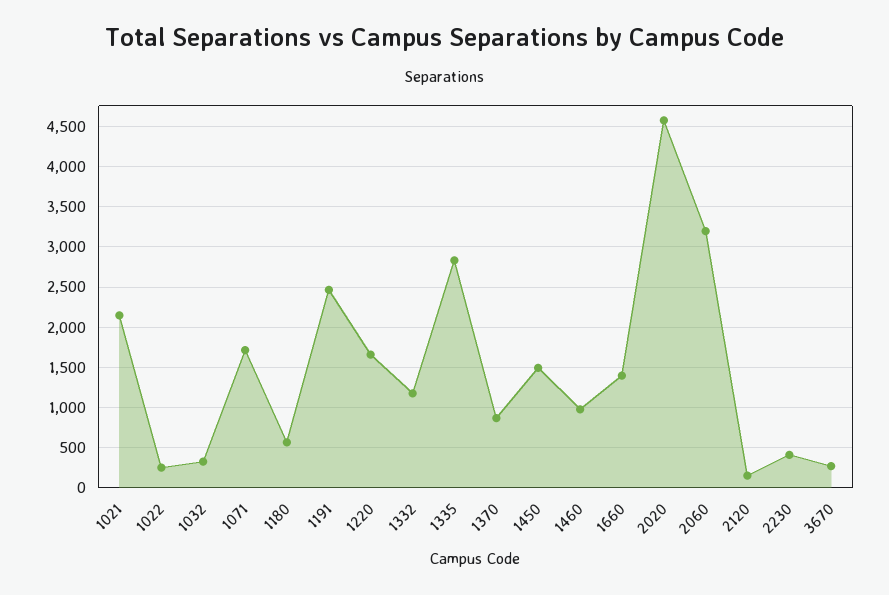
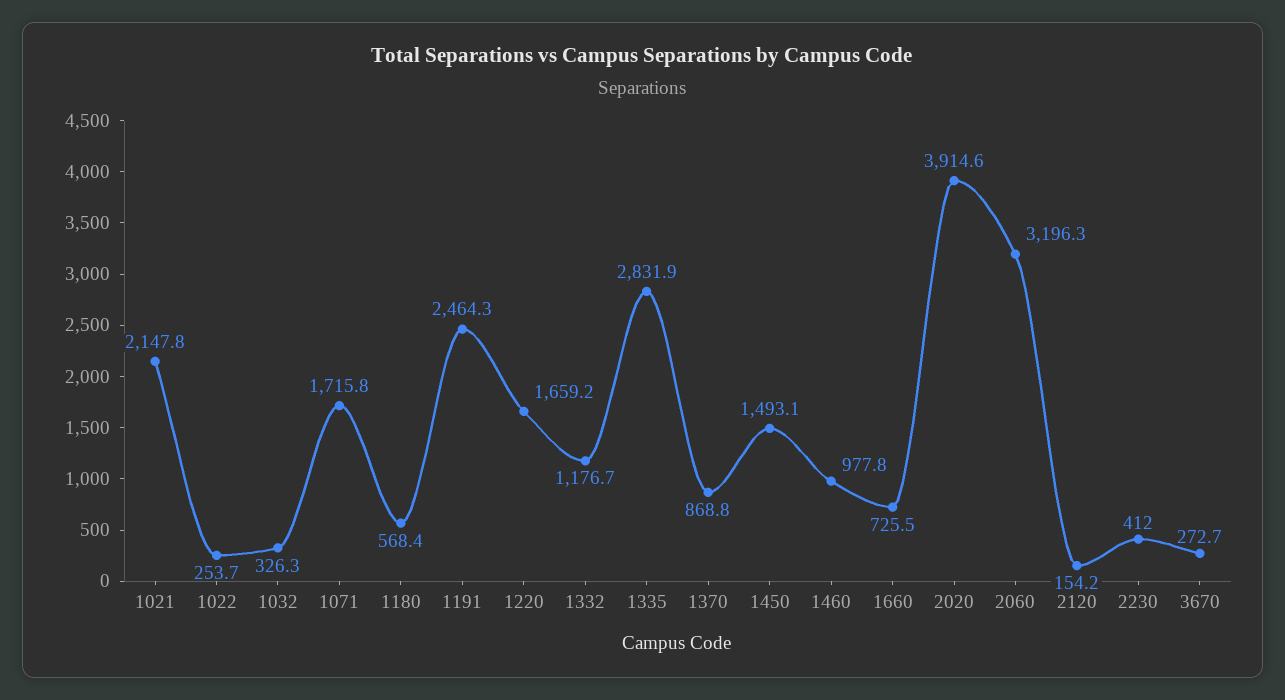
1660: 1400 -> 725.5
2020: 4600 -> 3914.6

